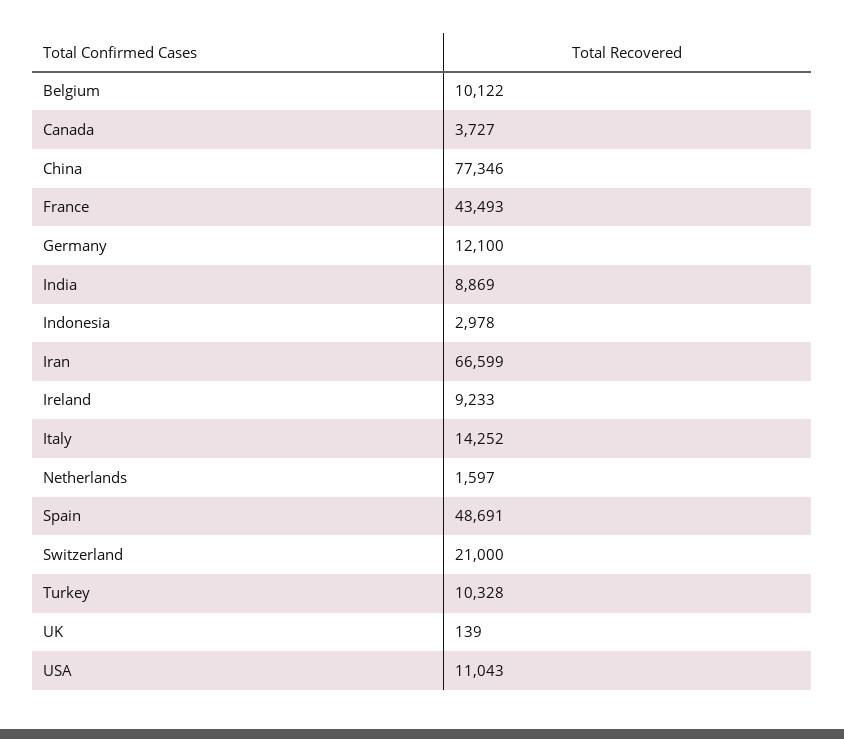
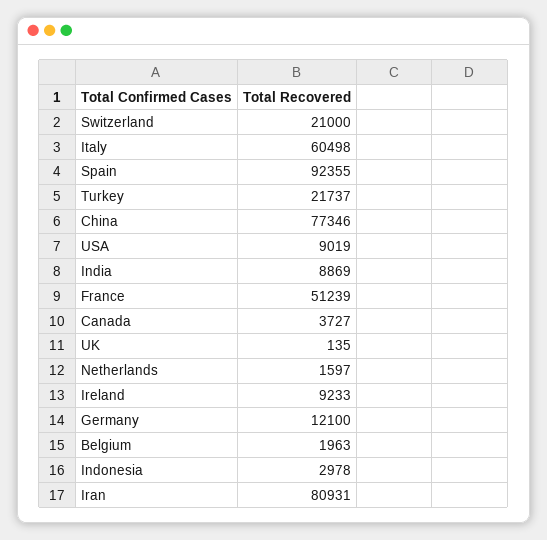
Belgium: 10122 -> 1963
France: 43493 -> 51239
Iran: 66599 -> 80931
Italy: 14252 -> 60498
Spain: 48691 -> 92355
Turkey: 10328 -> 21737
UK: 139 -> 135
USA: 11043 -> 9019

